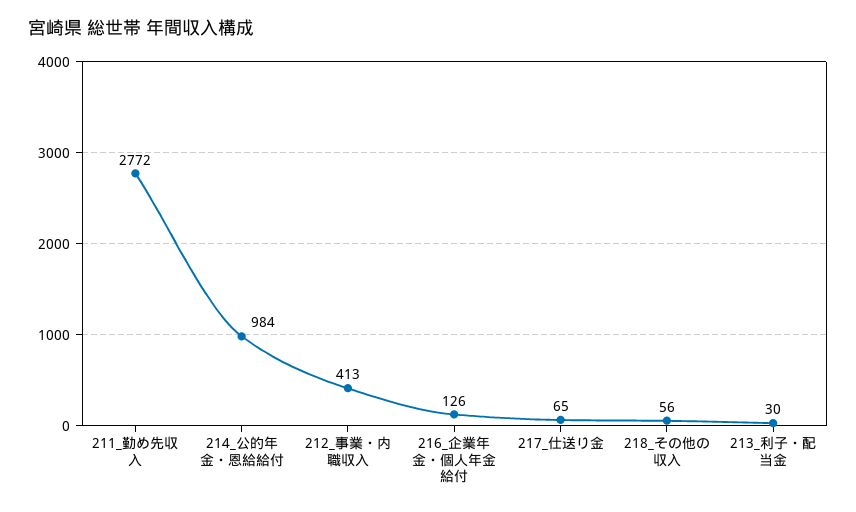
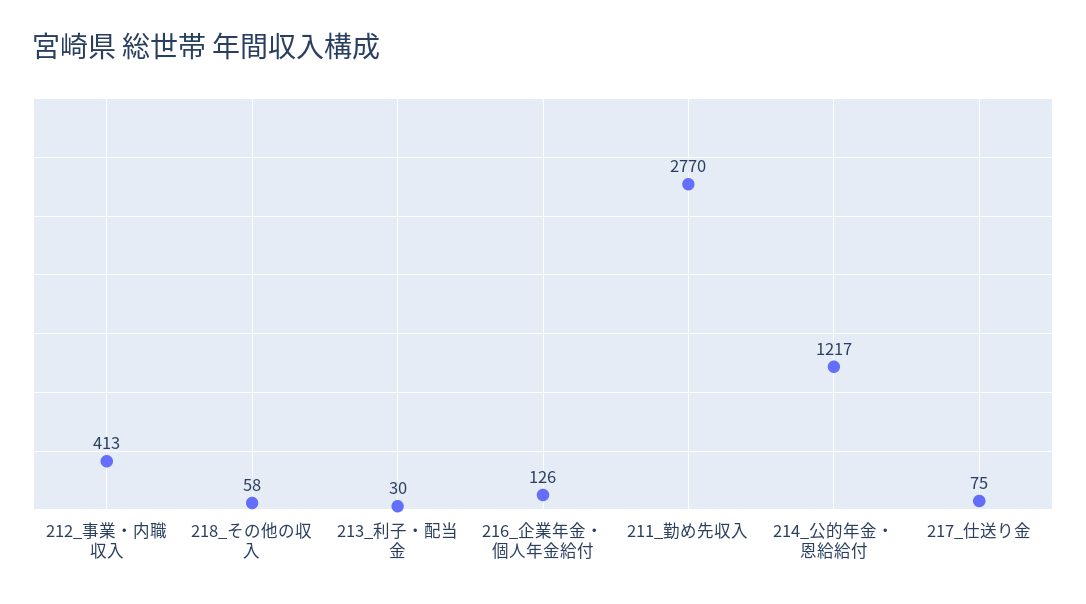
211_勤め先収入: 2772 -> 2770
214_公的年金・恩給給付: 984 -> 1217
217_仕送り金: 65 -> 75
218_その他の収入: 56 -> 58

